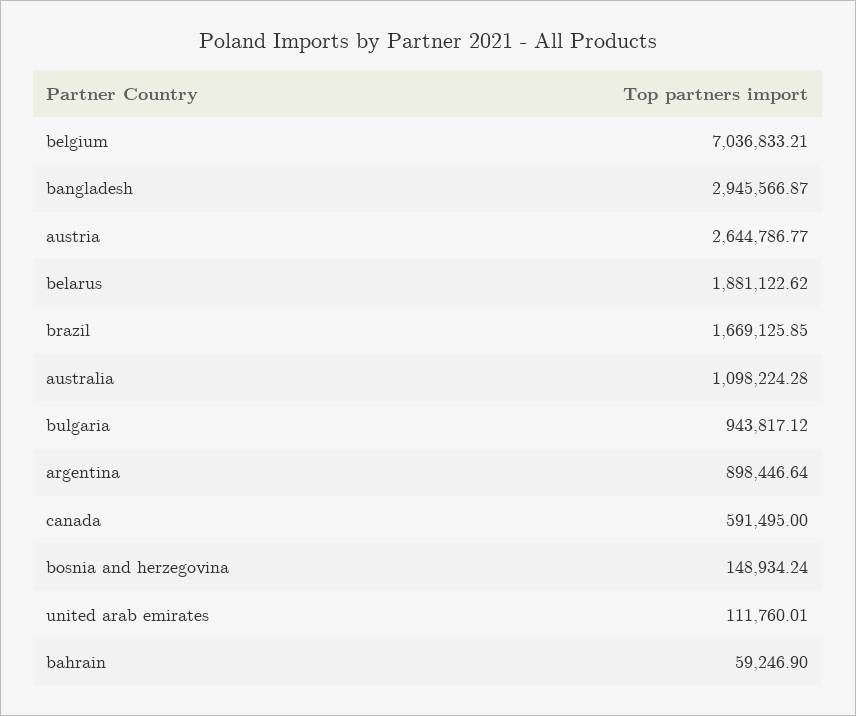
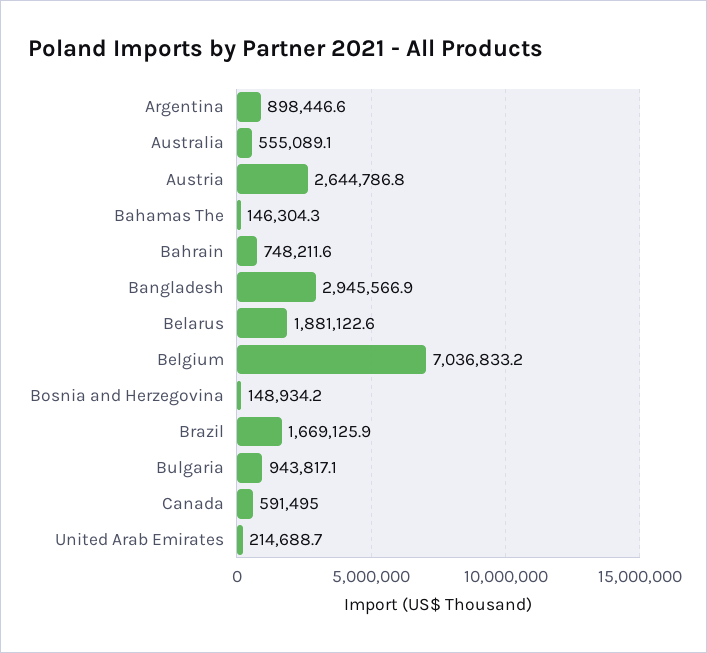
australia: 1098224.28 -> 555089.1
united arab emirates: 111760.01 -> 214688.7
bahrain: 59246.9 -> 748211.6
Bahamas The: none -> 146304.3

